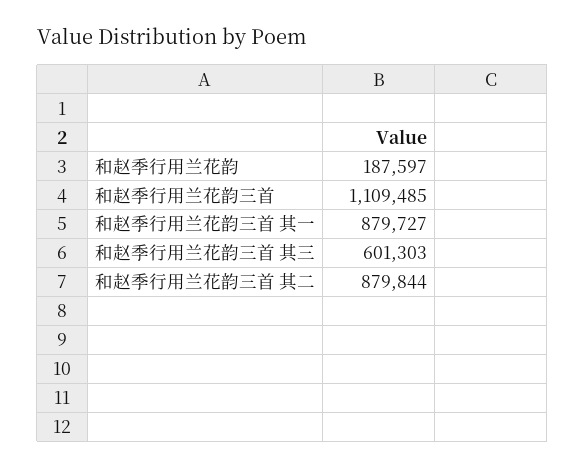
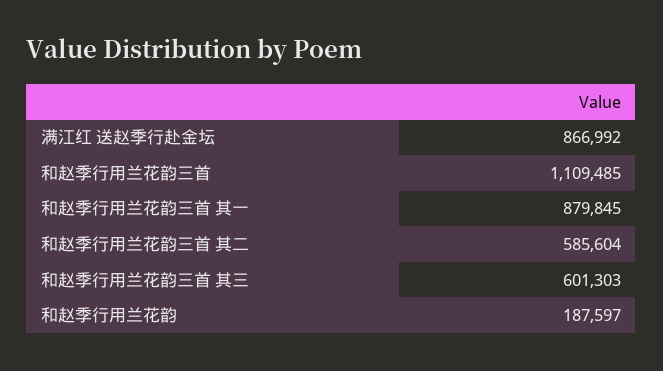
和赵季行用兰花韵三首 其一: 879727 -> 879845
和赵季行用兰花韵三首 其二: 879844 -> 585604
满江红 送赵季行赴金坛: none -> 866992

